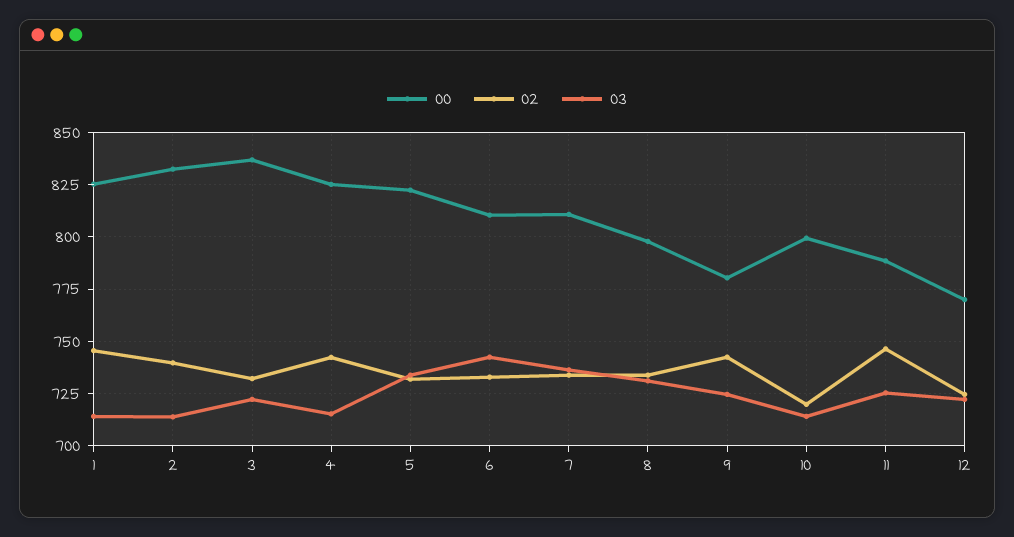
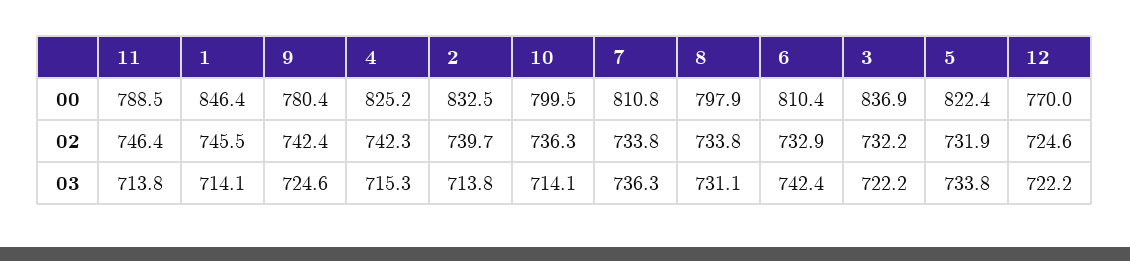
00, 1: 825 -> 846.4
02, 10: 720 -> 736.3
03, 11: 725 -> 713.8

